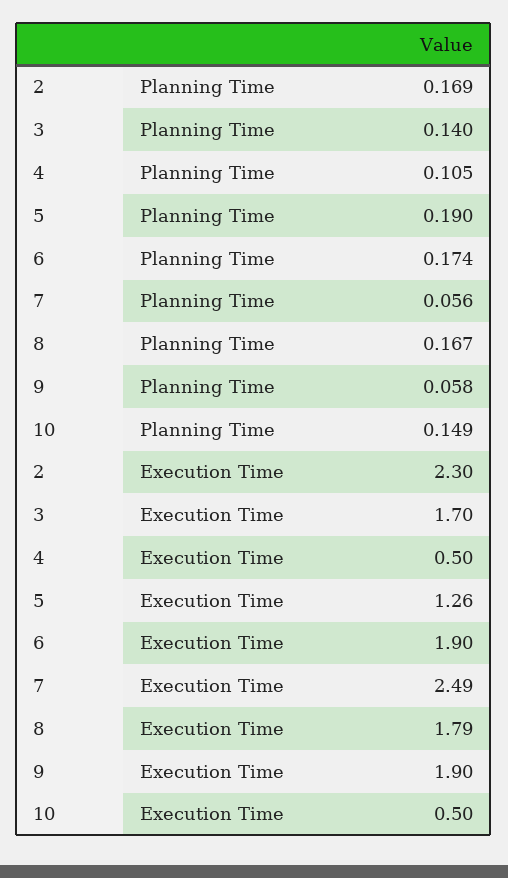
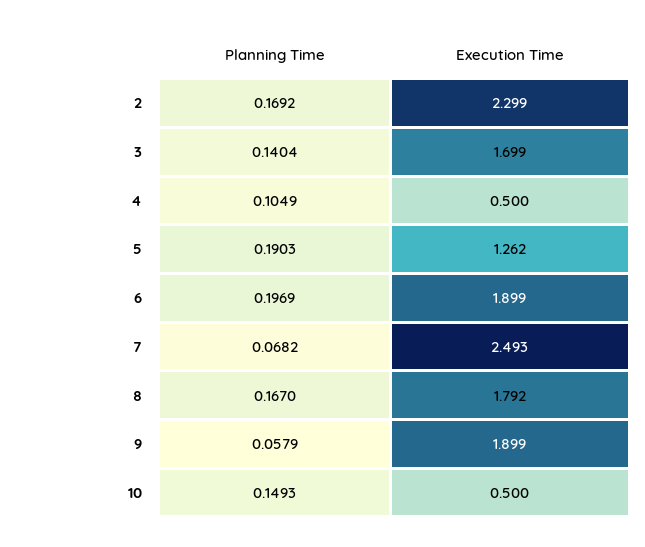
6, Planning Time: 0.174 -> 0.1969
7, Planning Time: 0.056 -> 0.0682

